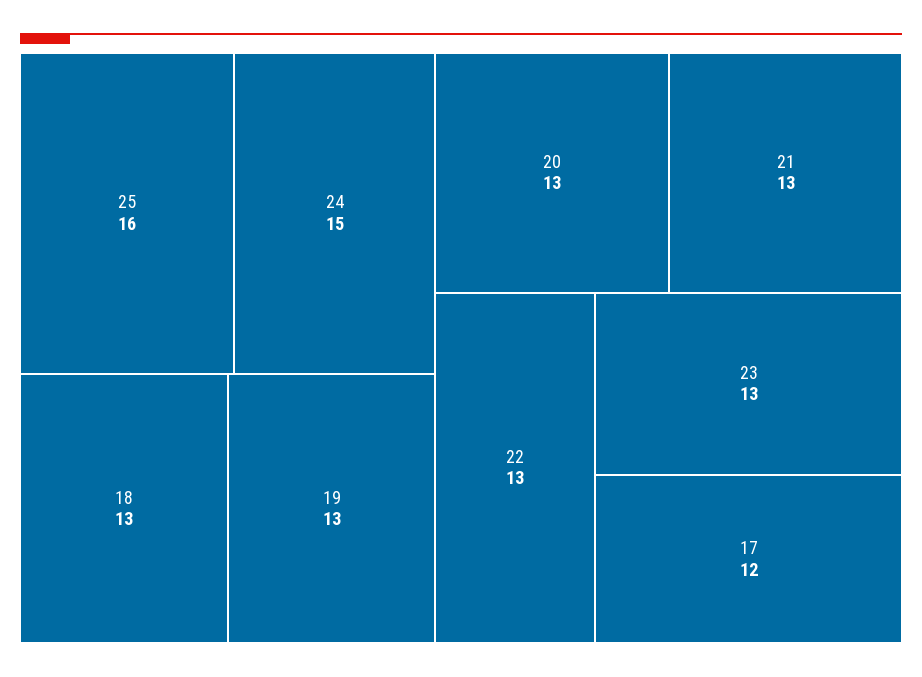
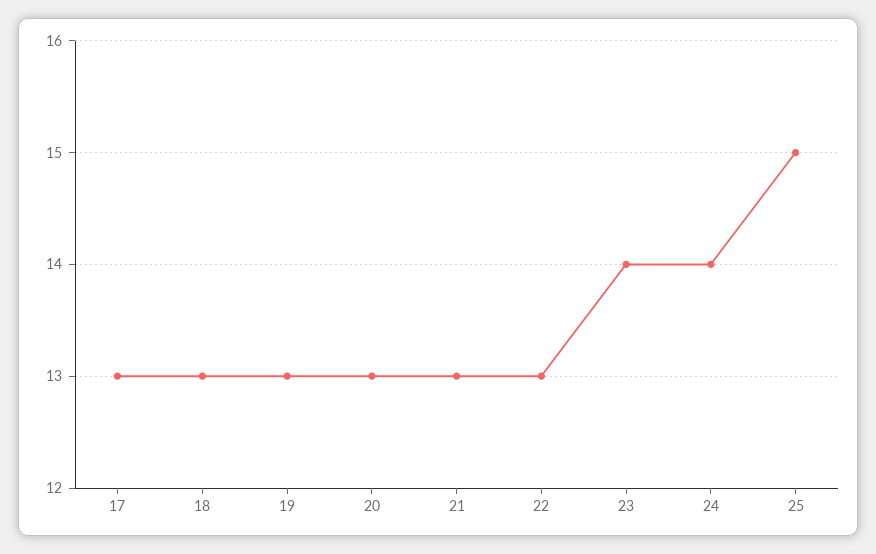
25: 16 -> 15
24: 15 -> 14
23: 13 -> 14
17: 12 -> 13

